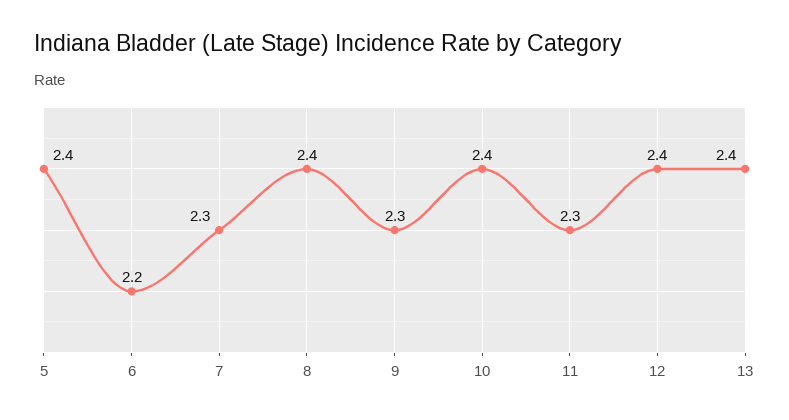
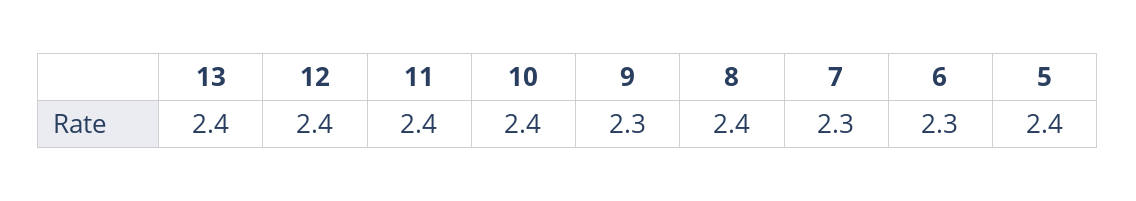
6: 2.2 -> 2.3
11: 2.3 -> 2.4

